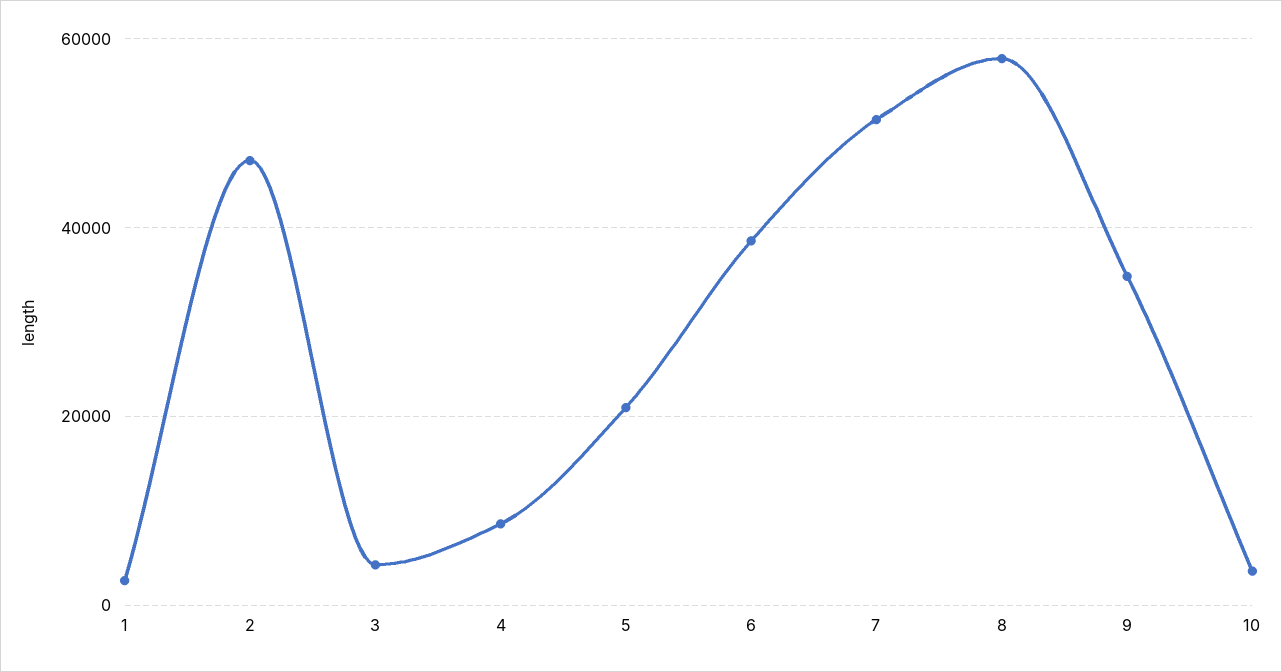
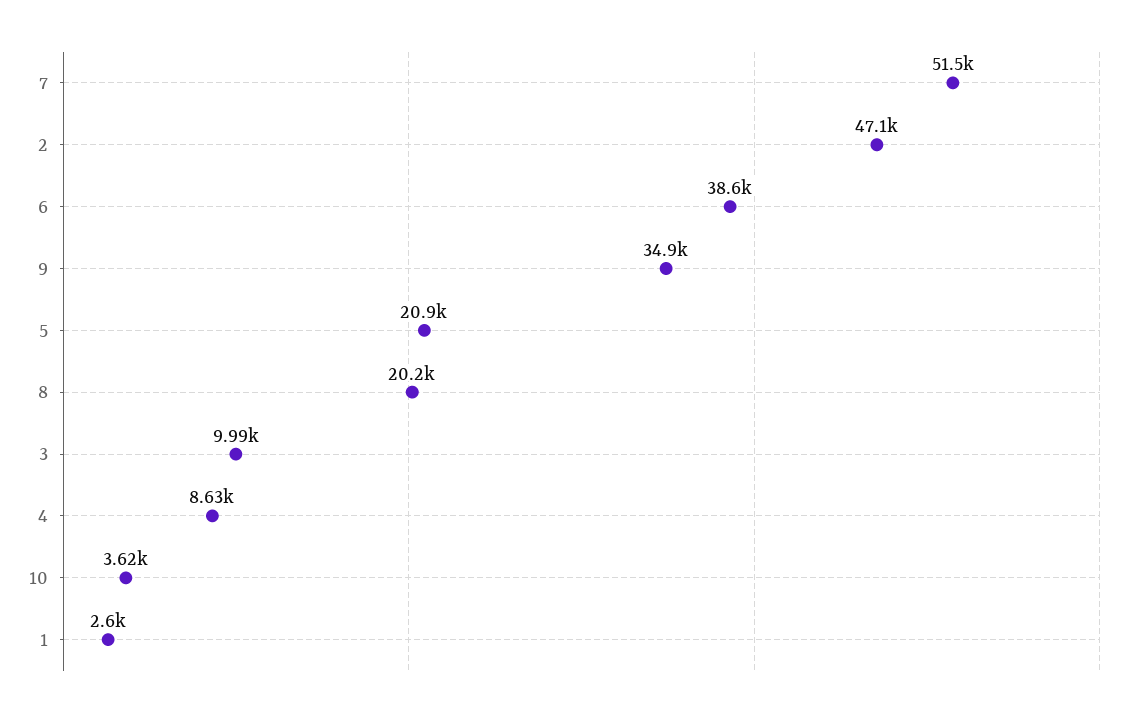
3: 4000 -> 9990
8: 58000 -> 20200

